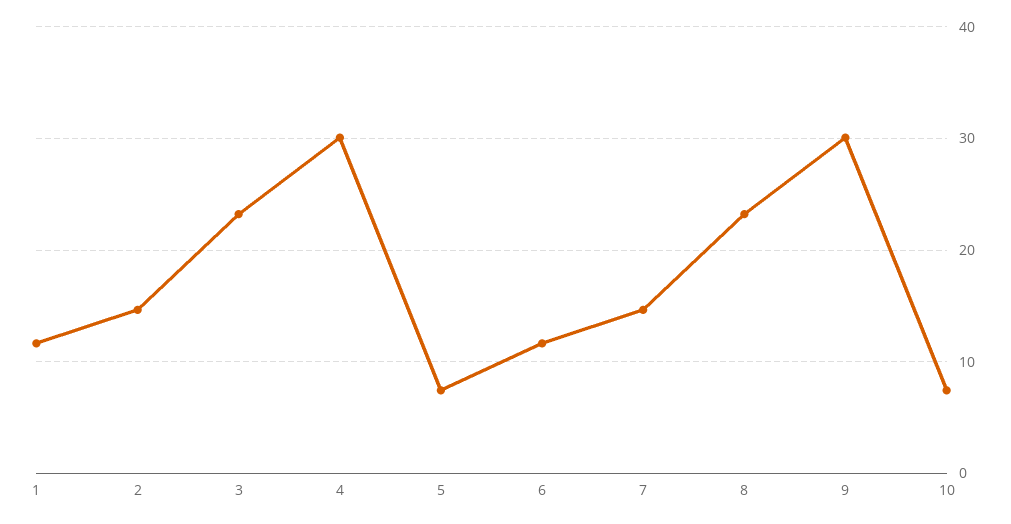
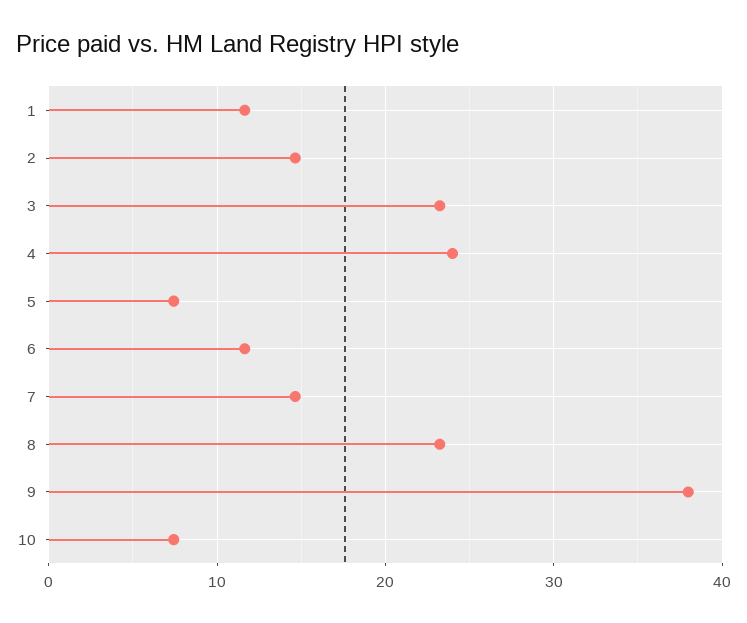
4: 30 -> 24
9: 30 -> 38

